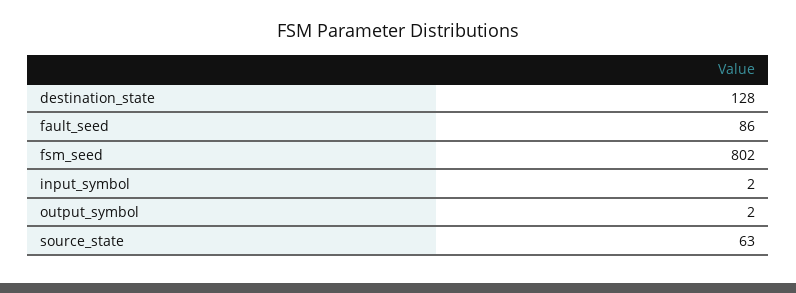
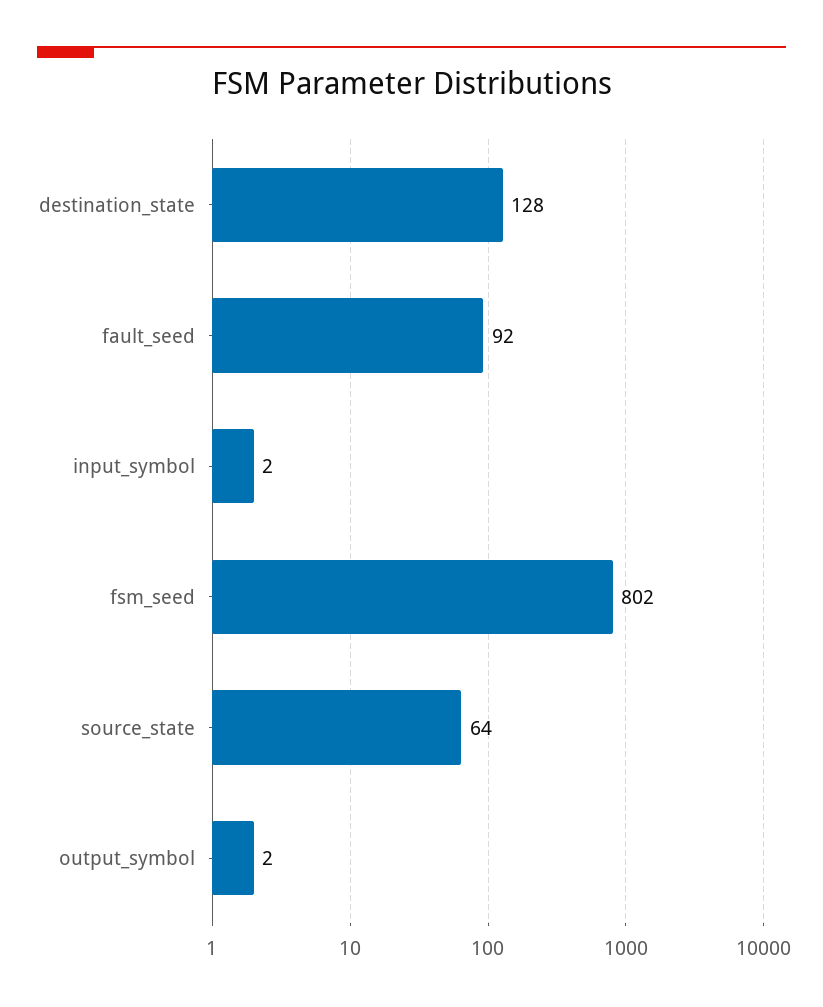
fault_seed: 86 -> 92
source_state: 63 -> 64

